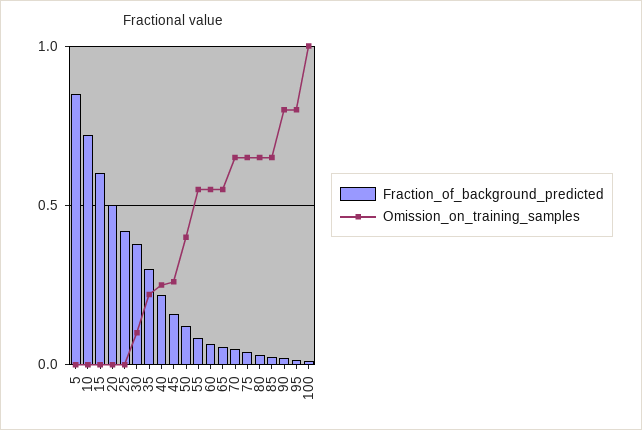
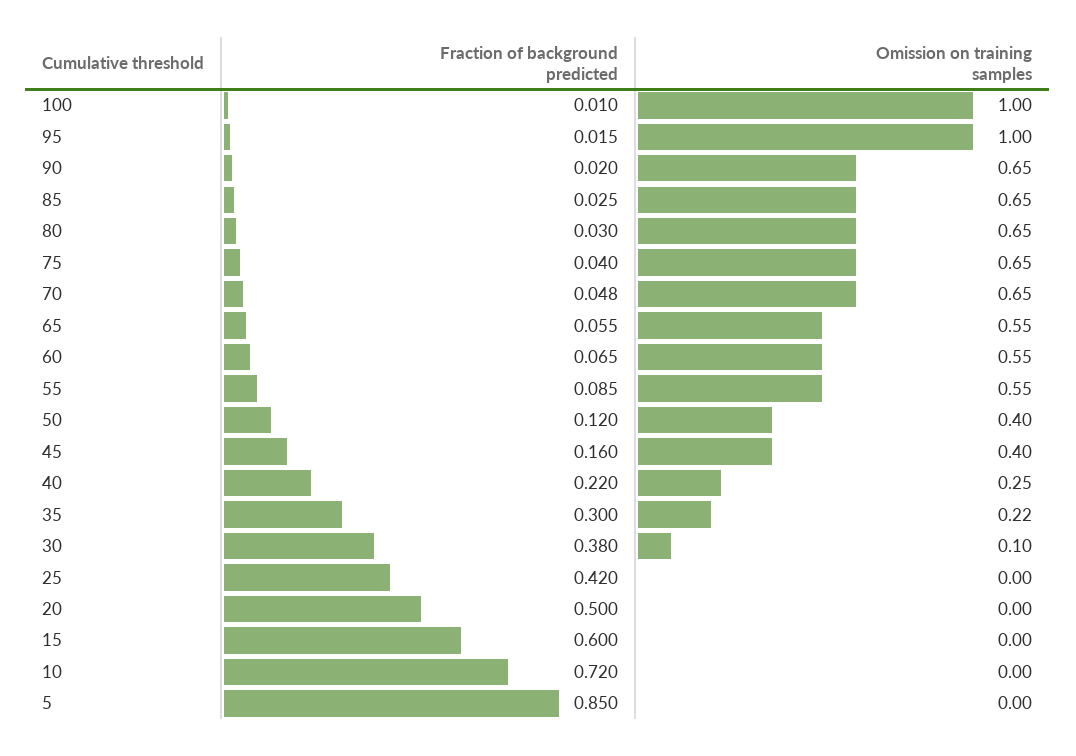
Omission_on_training_samples, 45: 0.25 -> 0.4
Omission_on_training_samples, 90: 0.8 -> 0.65
Omission_on_training_samples, 95: 0.8 -> 1

